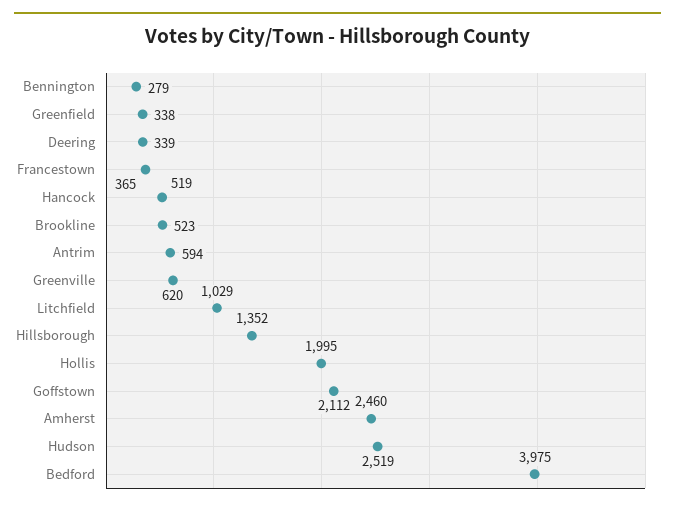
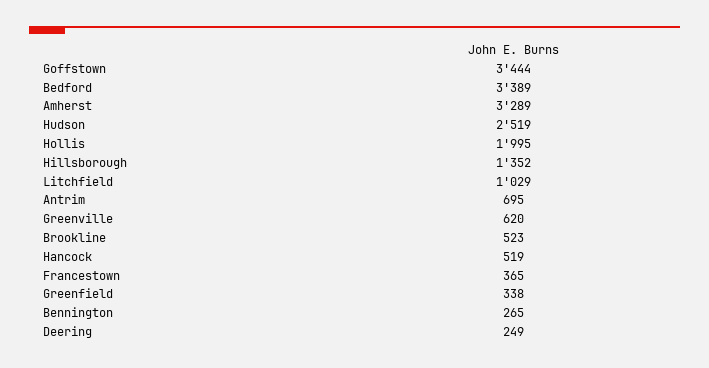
Bennington: 279 -> 265
Deering: 339 -> 249
Antrim: 594 -> 695
Goffstown: 2112 -> 3444
Amherst: 2460 -> 3289
Bedford: 3975 -> 3389

